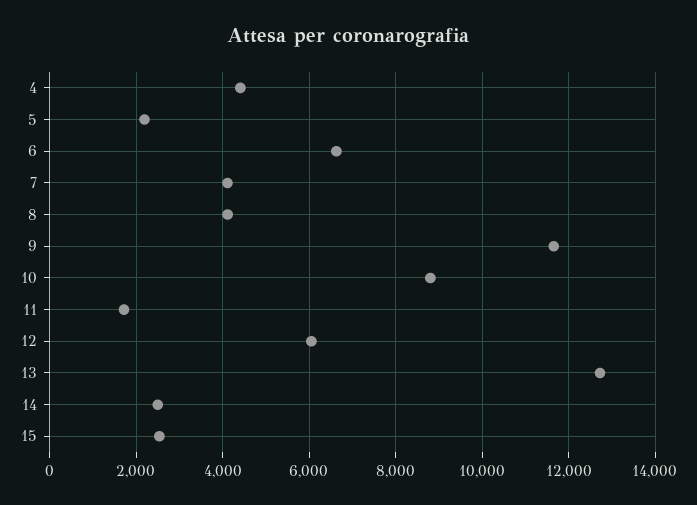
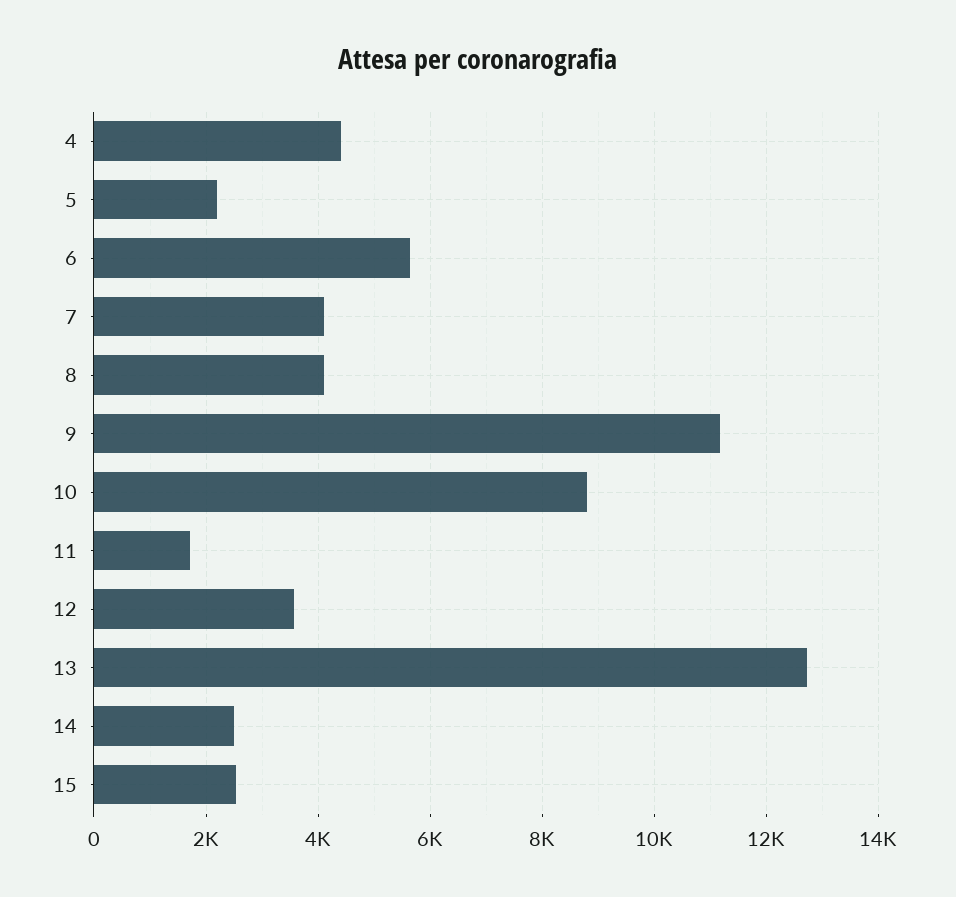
6: 6600 -> 5600
9: 11600 -> 11200
12: 6000 -> 3600

